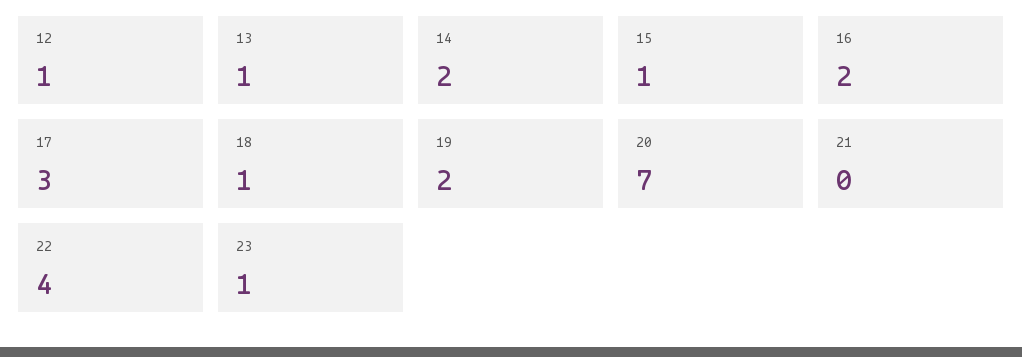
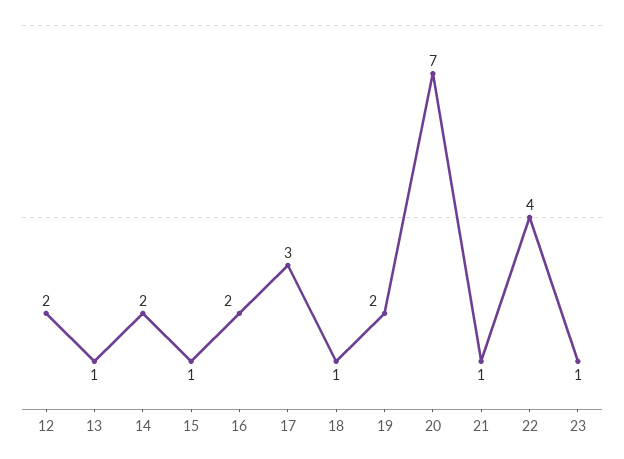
12: 1 -> 2
21: 0 -> 1

